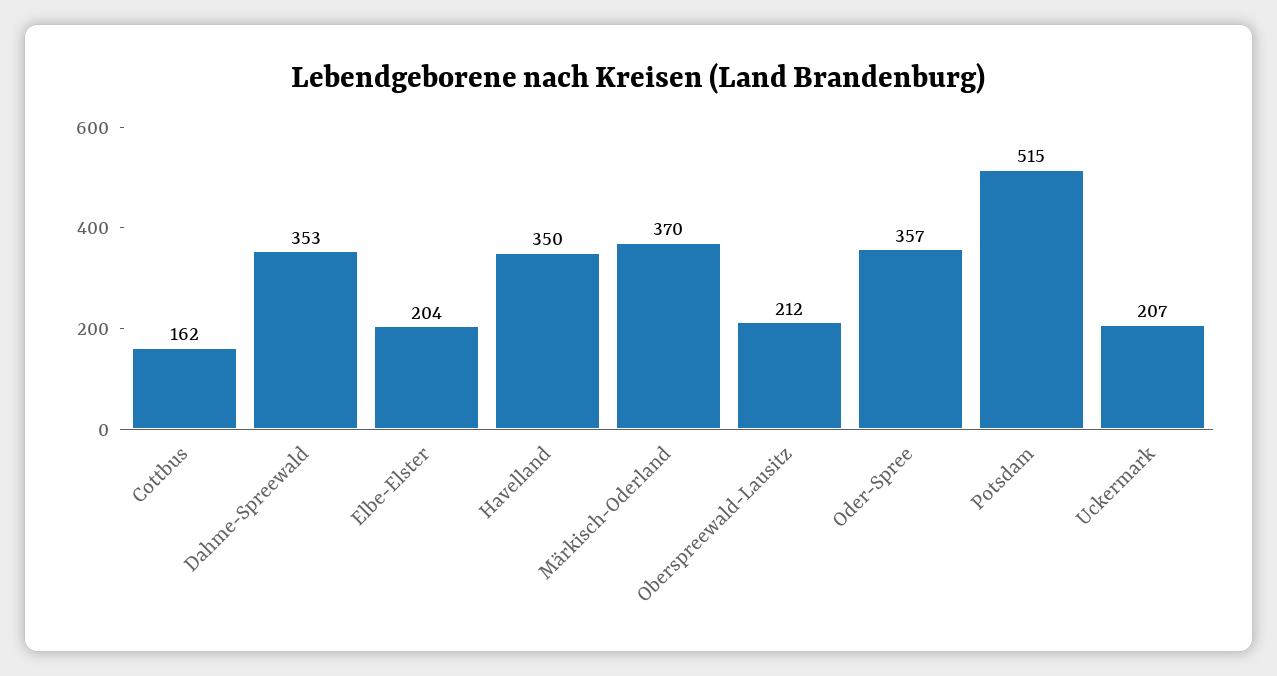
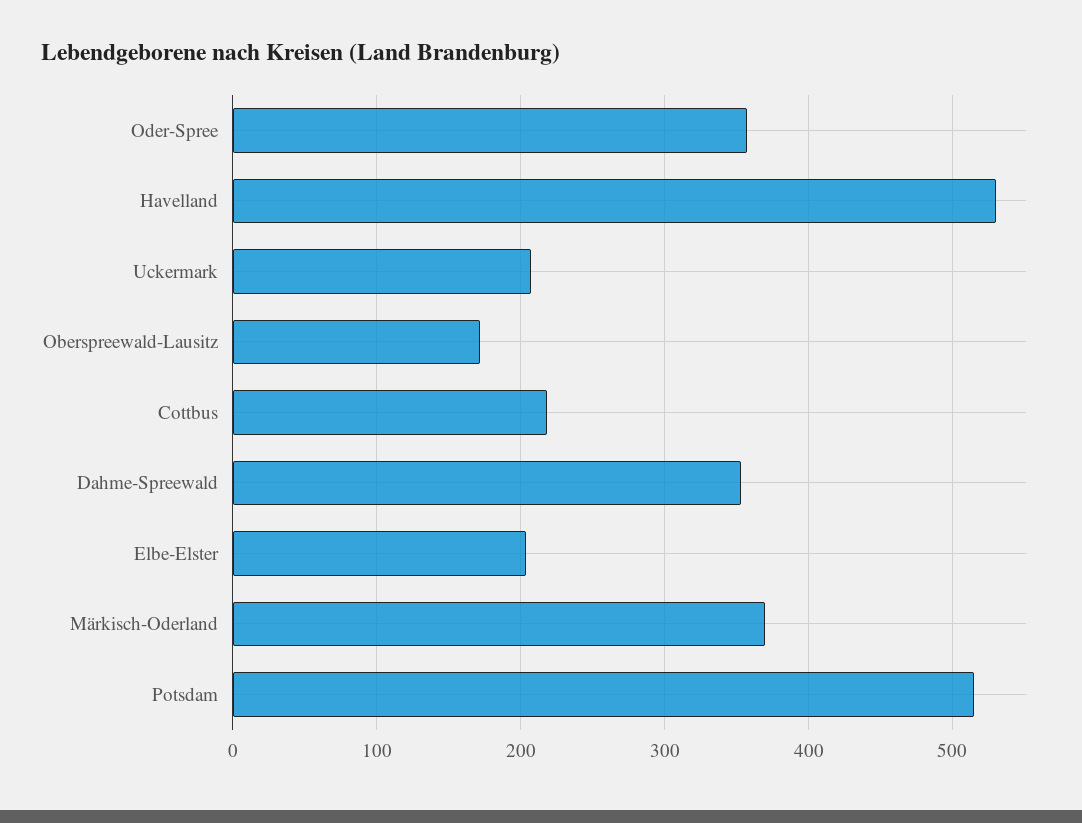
Cottbus: 162 -> 220
Havelland: 350 -> 530
Oberspreewald-Lausitz: 212 -> 170

